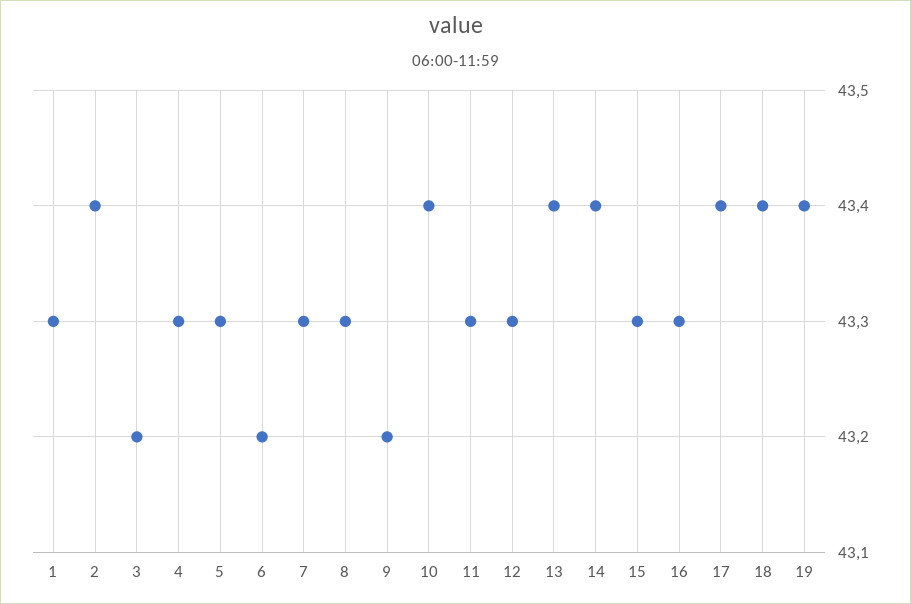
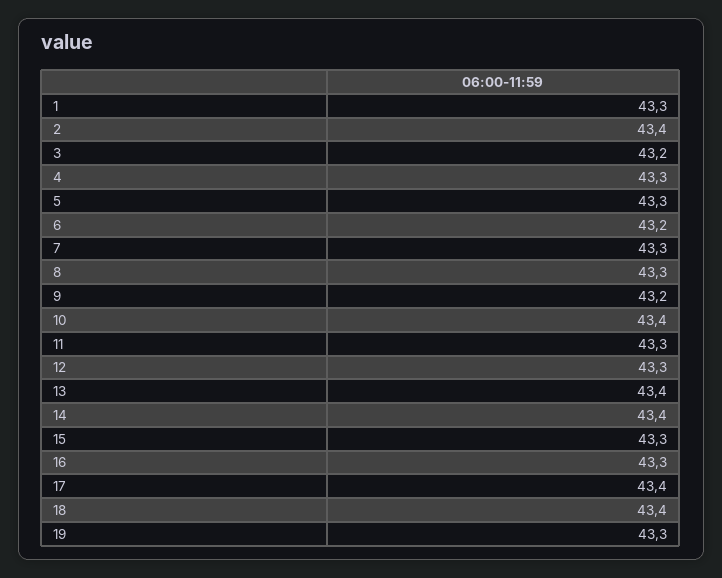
19: 43.4 -> 43.3

